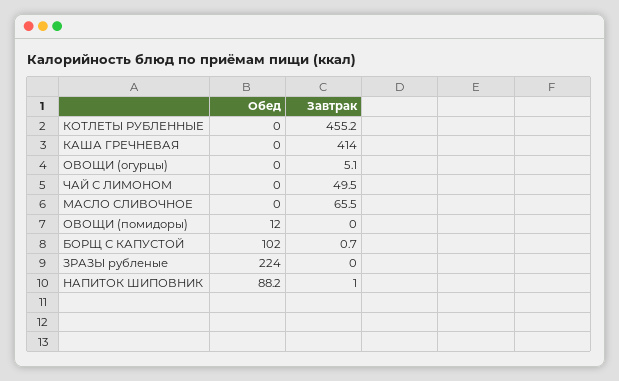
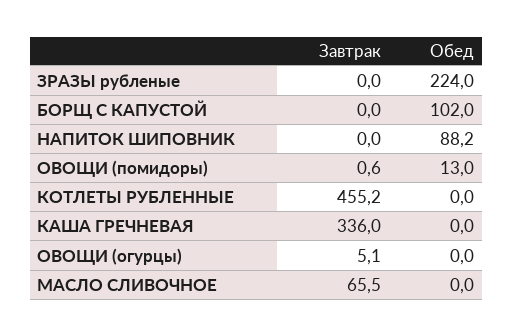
Завтрак, КАША ГРЕЧНЕВАЯ: 414 -> 336
Обед, ЧАЙ С ЛИМОНОМ: 0 -> none
Завтрак, ЧАЙ С ЛИМОНОМ: 49.5 -> none
Обед, ОВОЩИ (помидоры): 12 -> 13
Завтрак, ОВОЩИ (помидоры): 0 -> 0.6
Завтрак, БОРЩ С КАПУСТОЙ: 0.7 -> 0
Завтрак, НАПИТОК ШИПОВНИК: 1 -> 0

